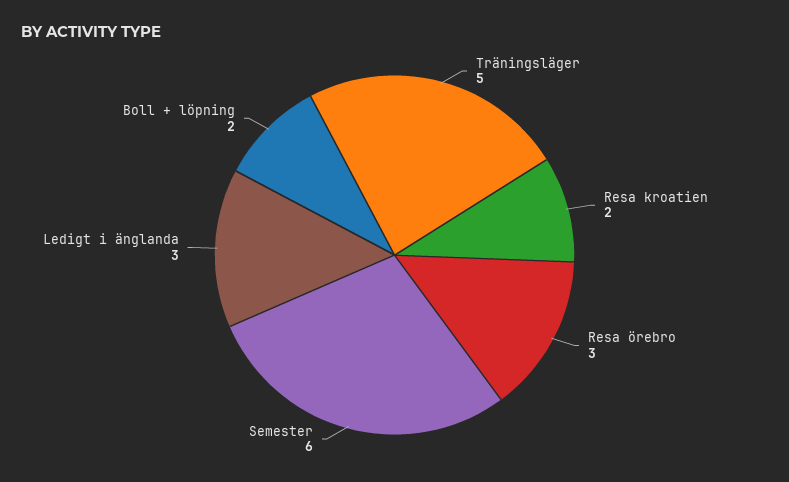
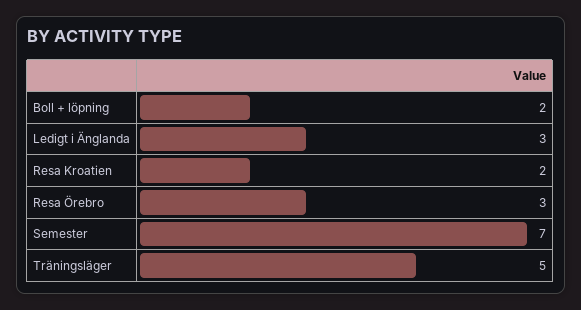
Semester: 6 -> 7

